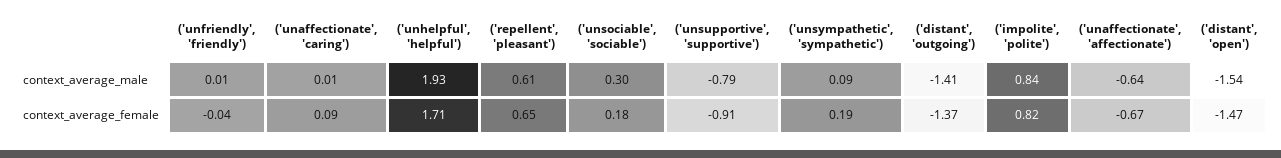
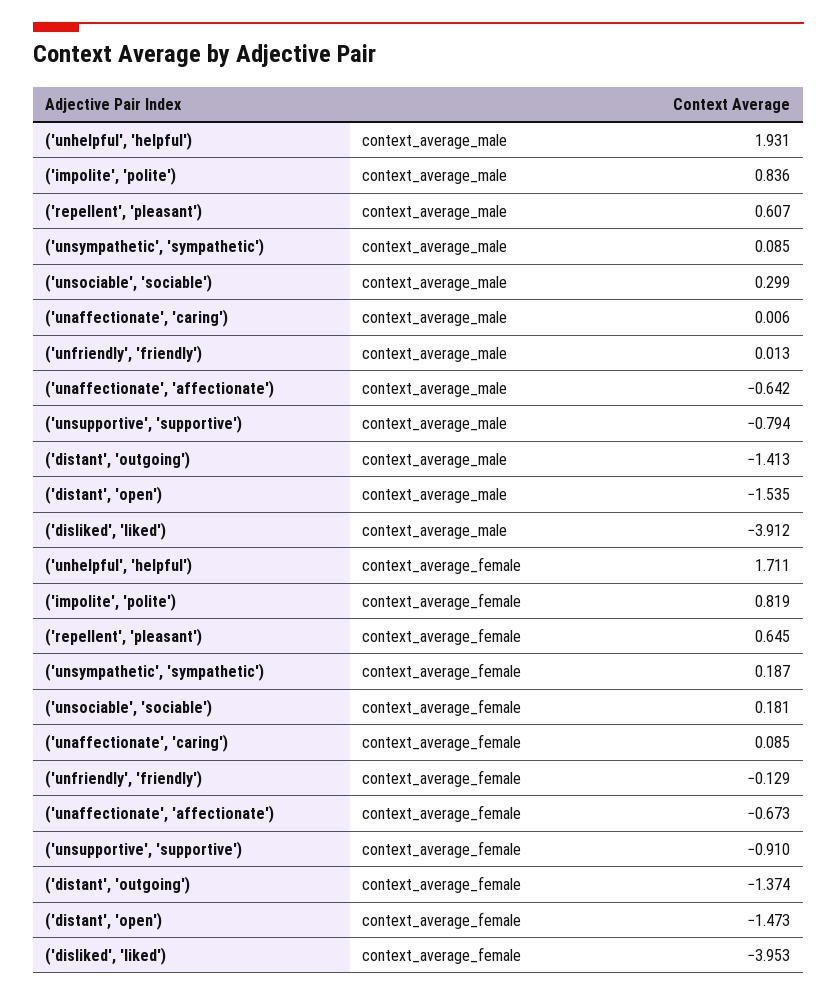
('unfriendly', 'friendly'), context_average_female: -0.04 -> -0.129
('disliked', 'liked'), context_average_male: none -> -3.912
('disliked', 'liked'), context_average_female: none -> -3.953

